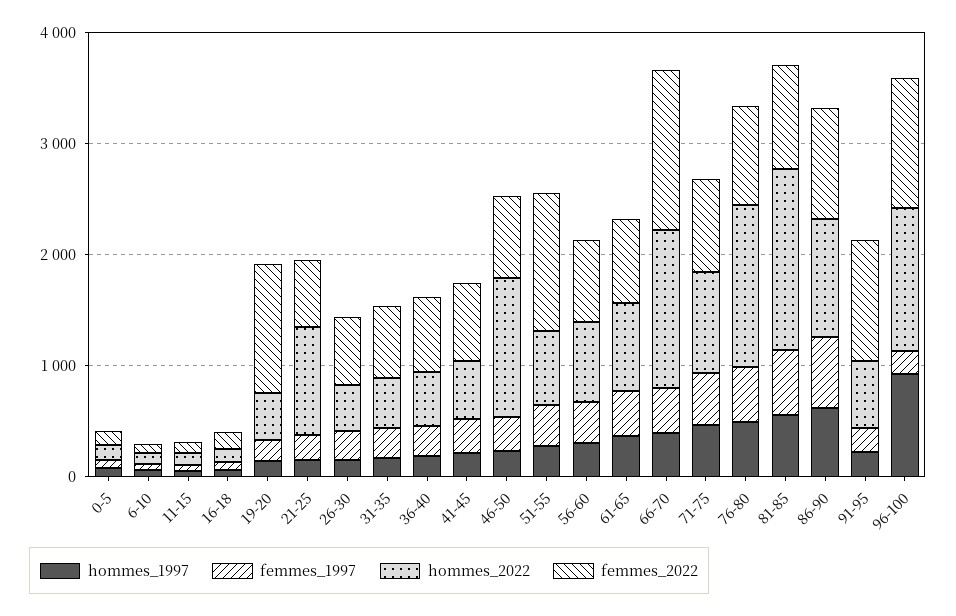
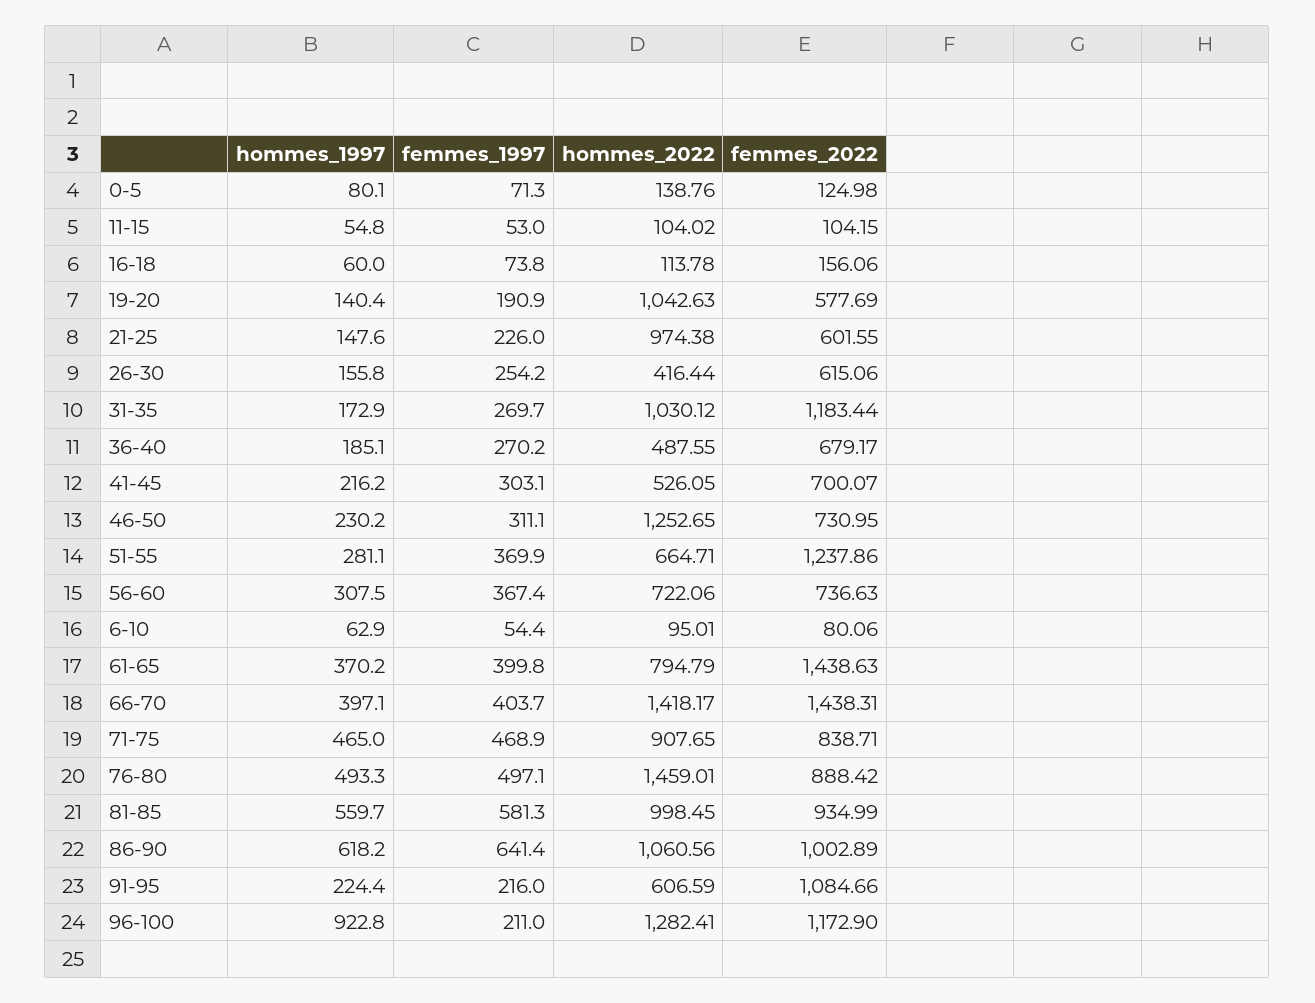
hommes_2022, 19-20: 400 -> 1042.63
femmes_2022, 19-20: 1200 -> 577.69
hommes_2022, 31-35: 400 -> 1030.12
femmes_2022, 31-35: 600 -> 1183.44
femmes_2022, 61-65: 800 -> 1438.63
hommes_2022, 81-85: 1600 -> 998.45

